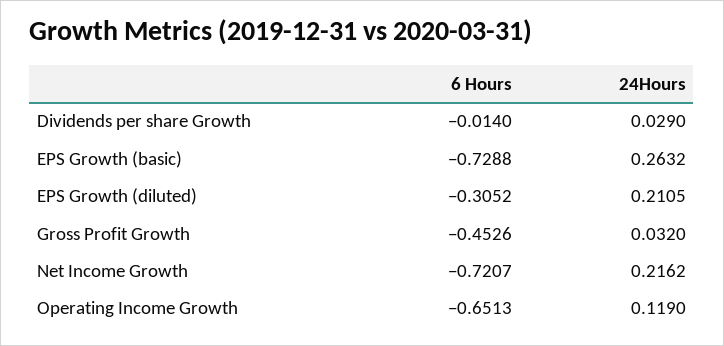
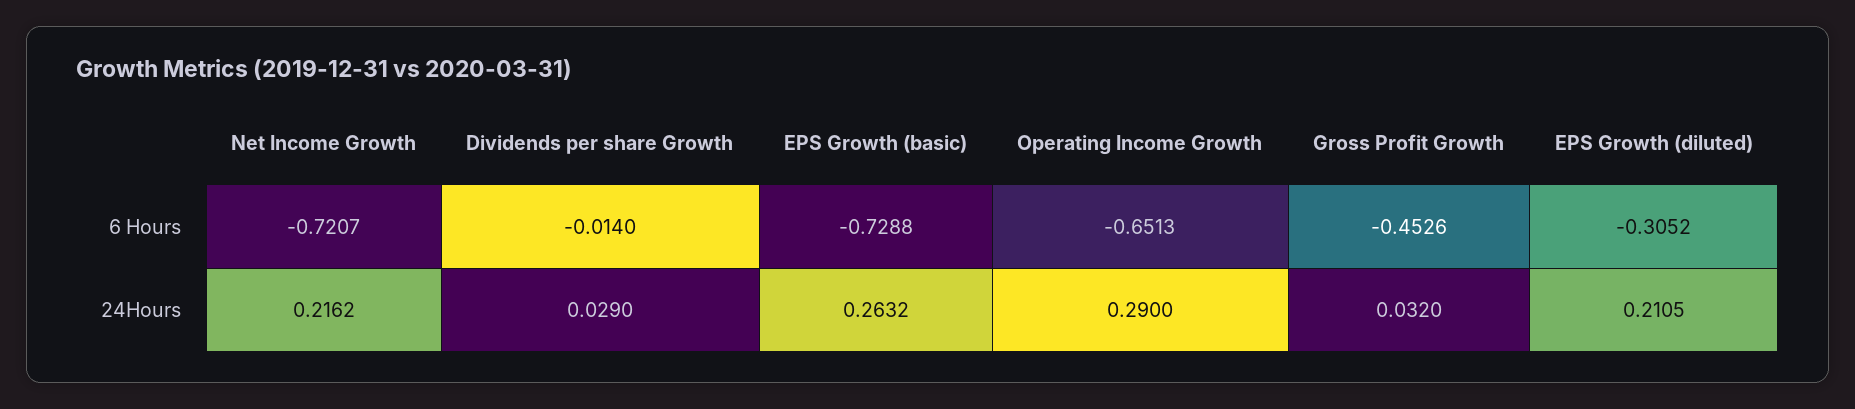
24Hours, Operating Income Growth: 0.119 -> 0.29

